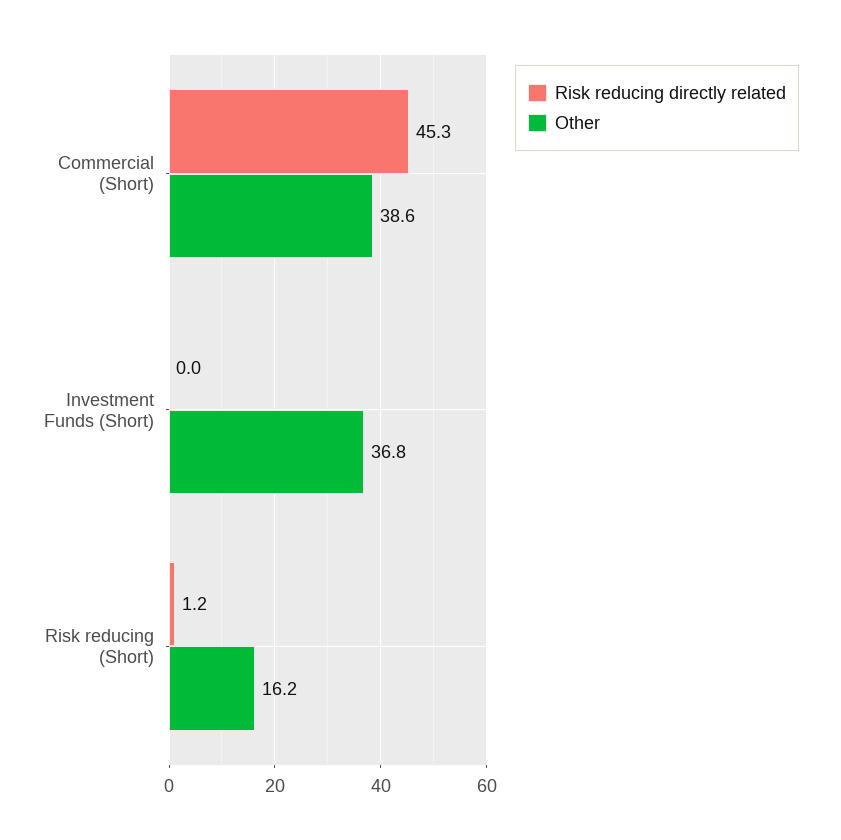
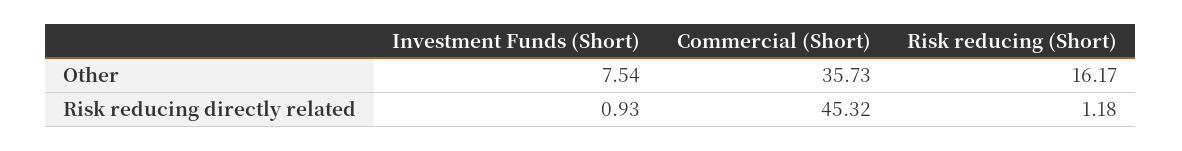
Other, Commercial (Short): 38.6 -> 35.73
Risk reducing directly related, Investment Funds (Short): 0 -> 0.93
Other, Investment Funds (Short): 36.8 -> 7.54

